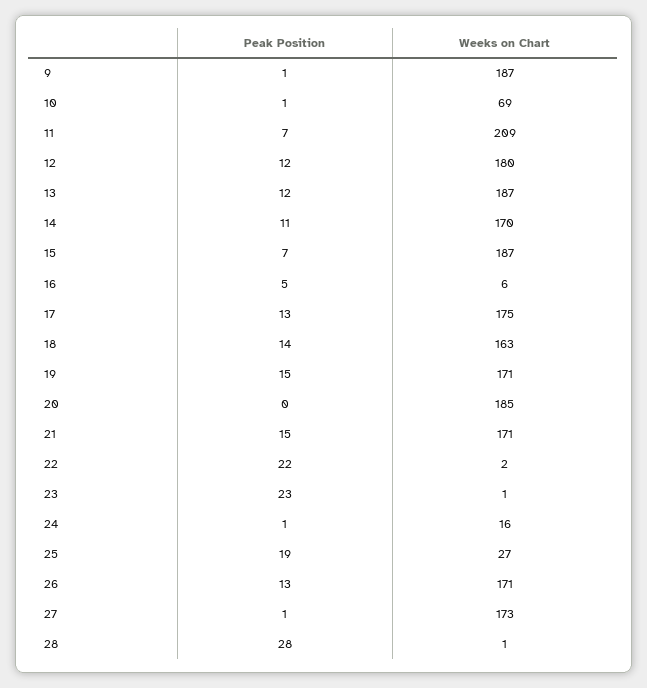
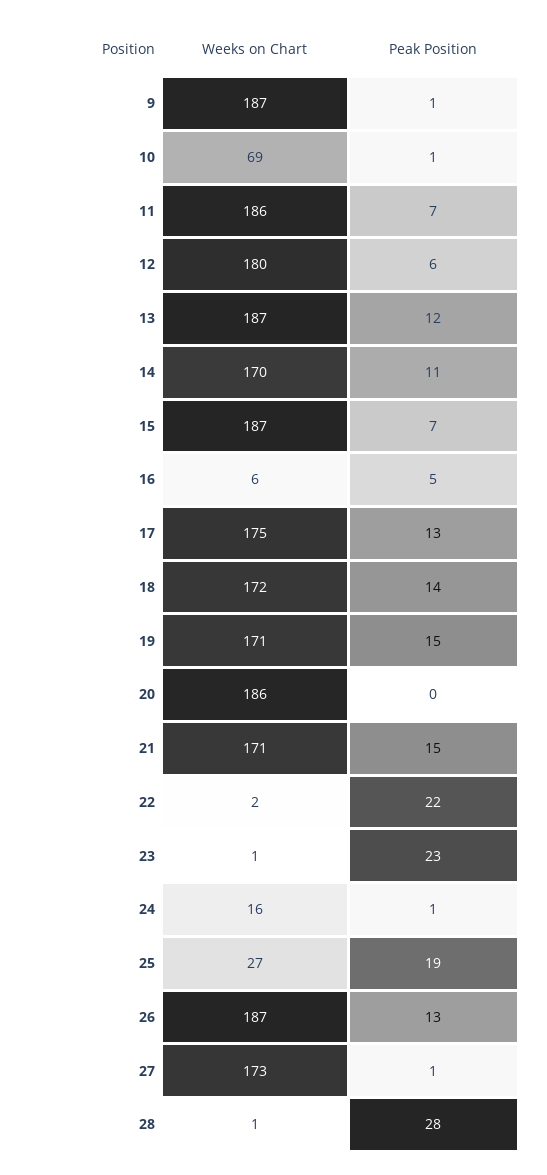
Weeks on Chart, 11: 209 -> 186
Peak Position, 12: 12 -> 6
Weeks on Chart, 18: 163 -> 172
Weeks on Chart, 20: 185 -> 186
Weeks on Chart, 26: 171 -> 187

